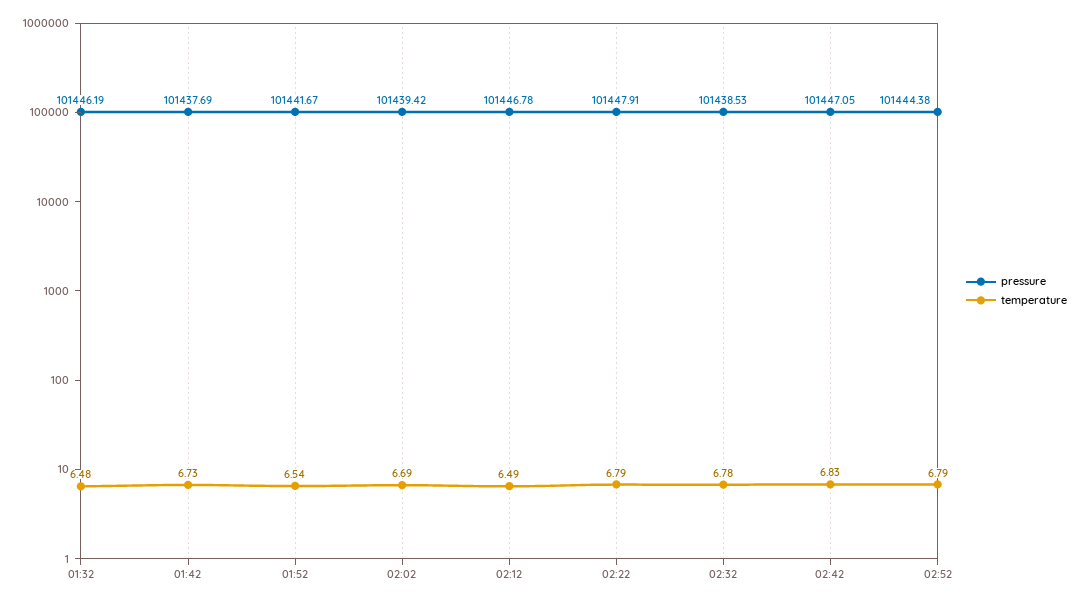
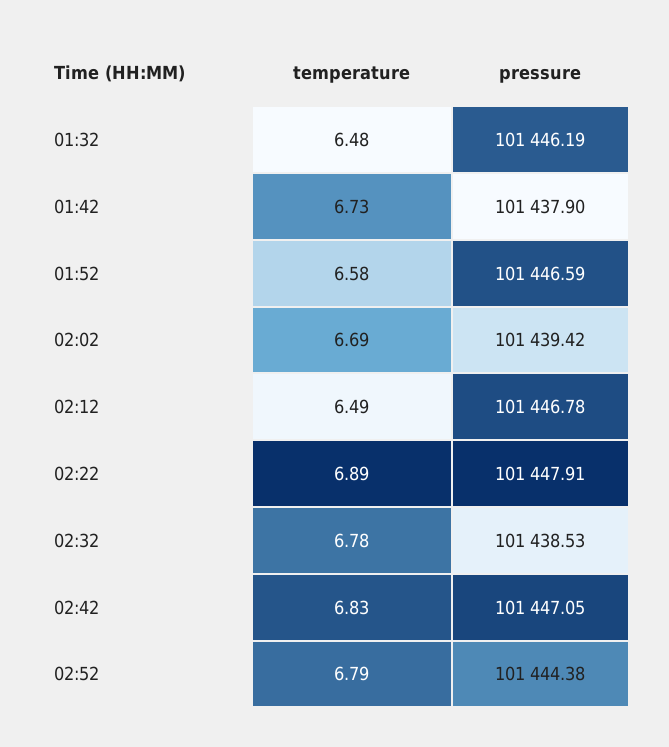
pressure, 01:42: 101437.69 -> 101437.9
pressure, 01:52: 101441.67 -> 101446.59
temperature, 01:52: 6.54 -> 6.58
temperature, 02:22: 6.79 -> 6.89

